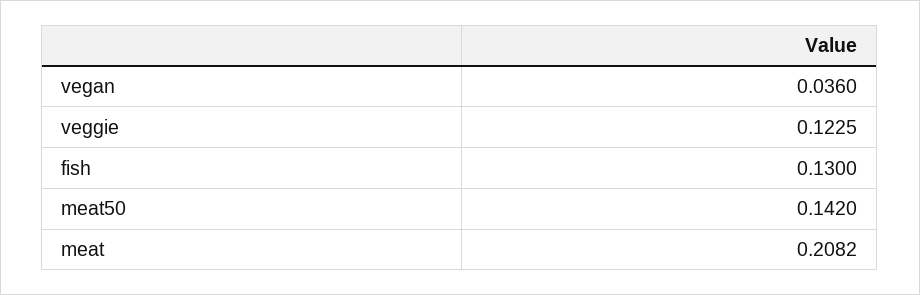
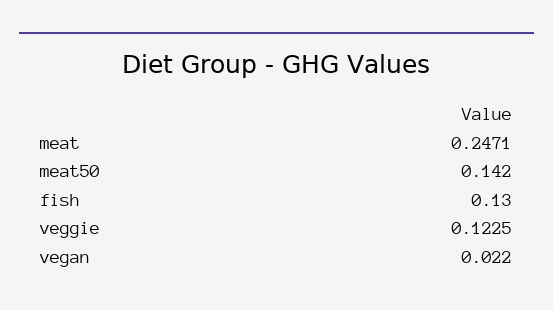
vegan: 0.036 -> 0.022
meat: 0.2082 -> 0.2471

